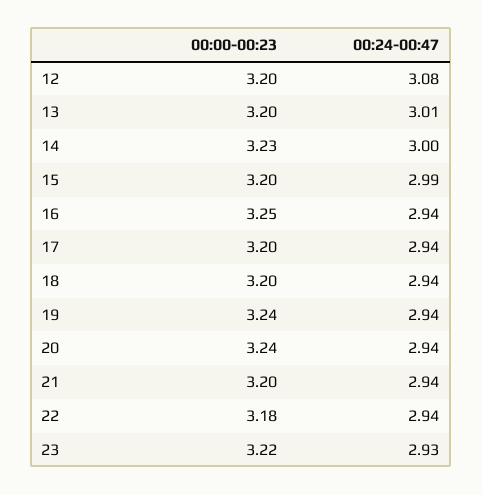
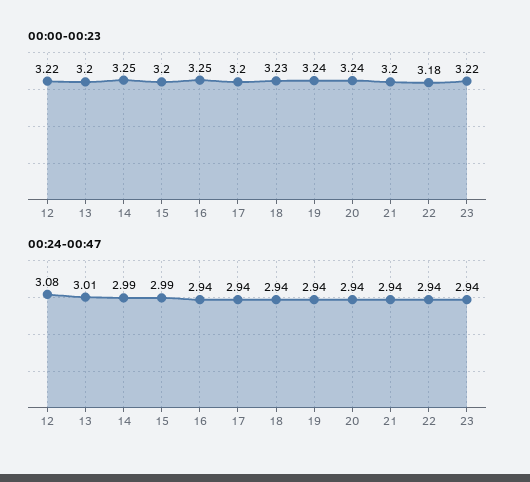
00:00-00:23, 12: 3.2 -> 3.22
00:00-00:23, 14: 3.23 -> 3.25
00:24-00:47, 14: 3 -> 2.99
00:00-00:23, 18: 3.2 -> 3.23
00:24-00:47, 23: 2.93 -> 2.94

